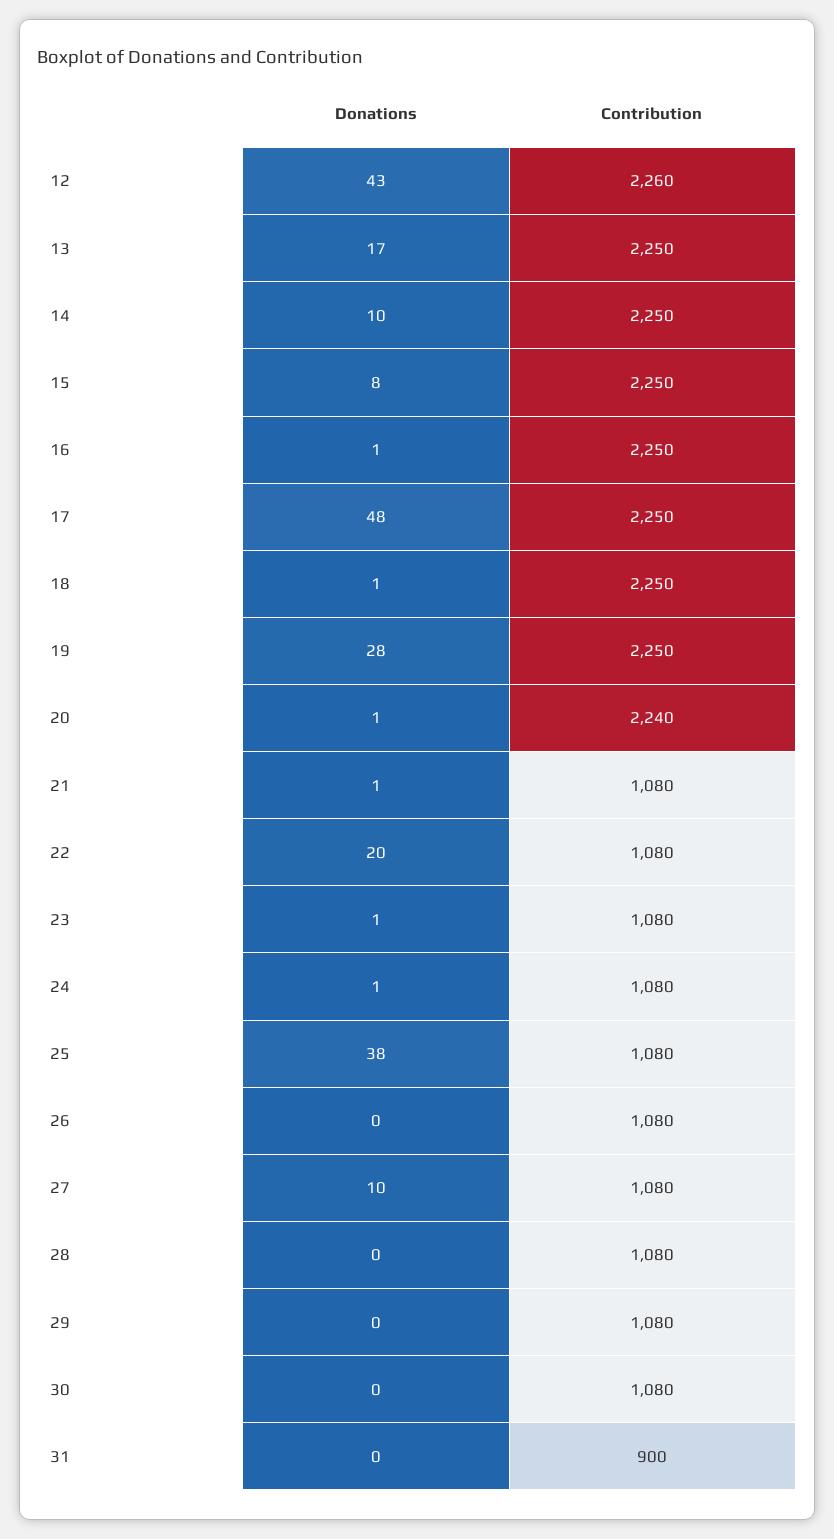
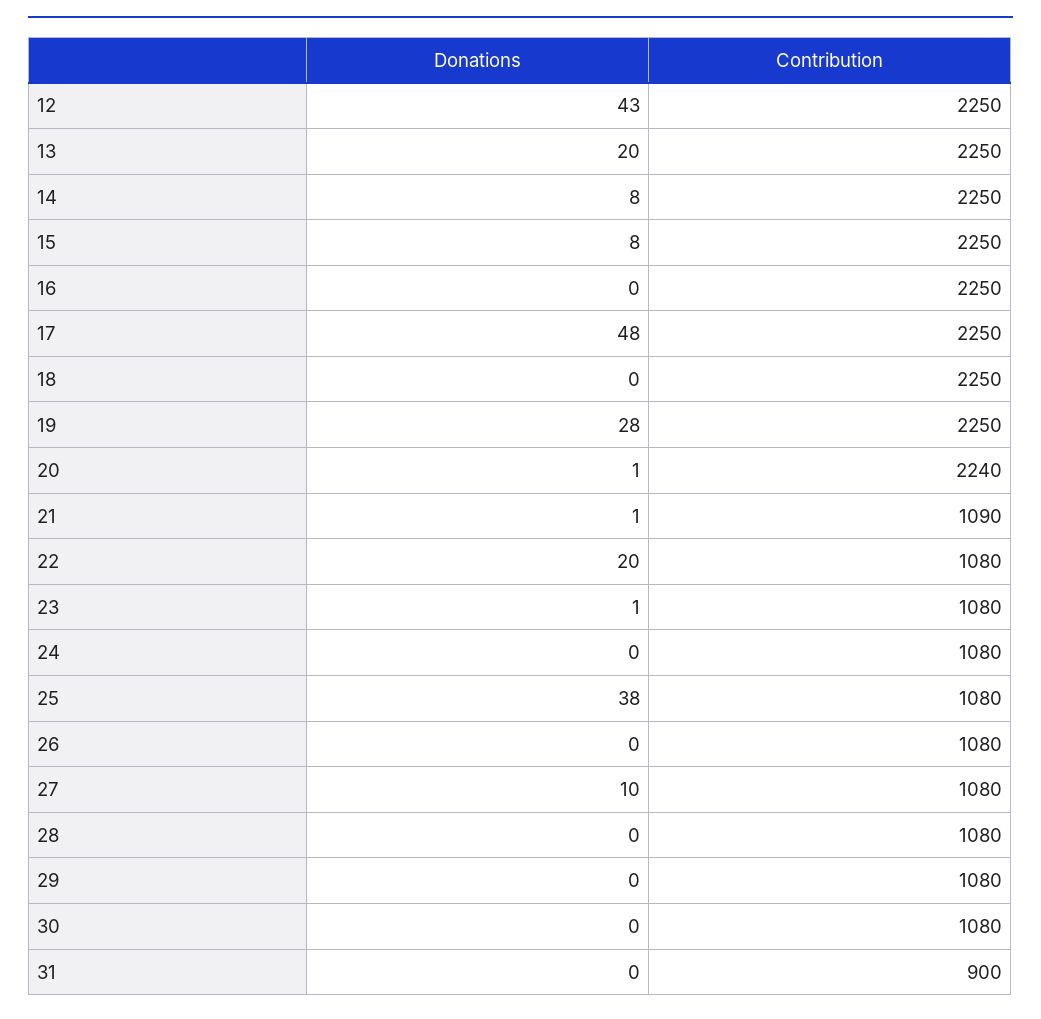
Contribution, 12: 2260 -> 2250
Donations, 13: 17 -> 20
Donations, 14: 10 -> 8
Donations, 16: 1 -> 0
Donations, 18: 1 -> 0
Contribution, 21: 1080 -> 1090
Donations, 24: 1 -> 0

